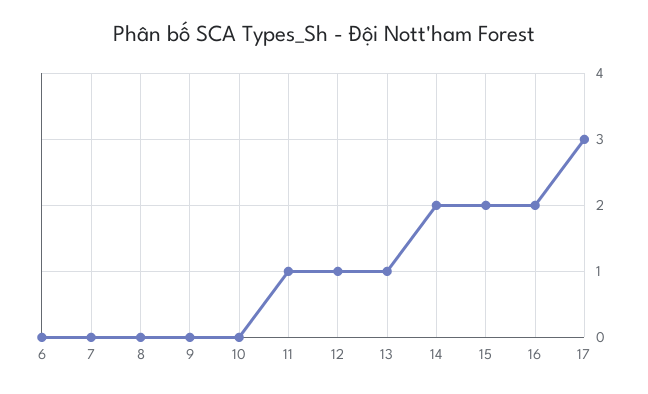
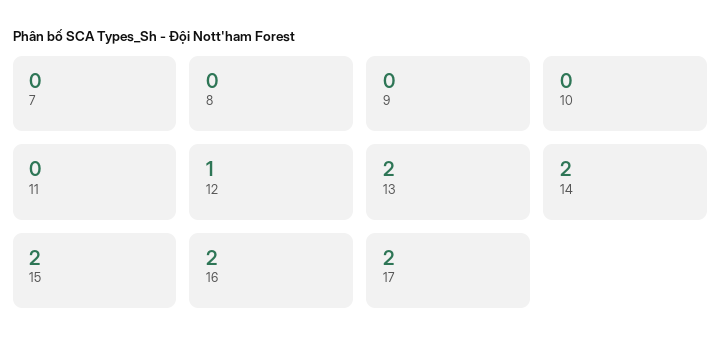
6: 0 -> none
11: 1 -> 0
13: 1 -> 2
17: 3 -> 2

